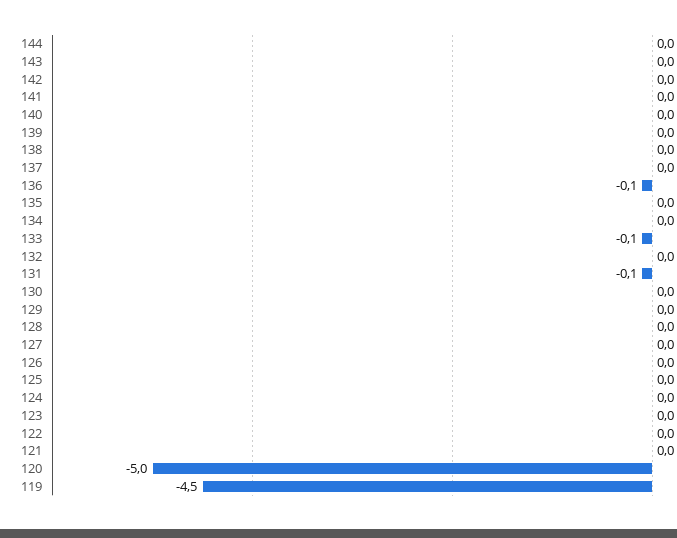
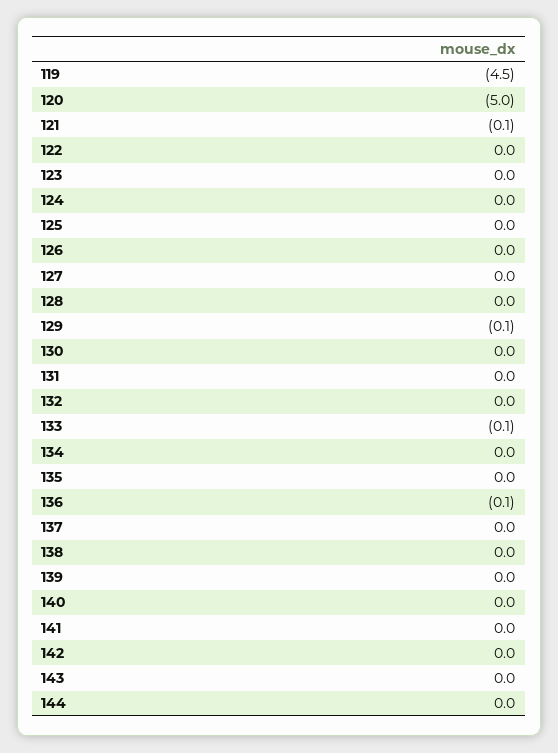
131: -0.1 -> 0
129: 0 -> -0.1
121: 0 -> -0.1

